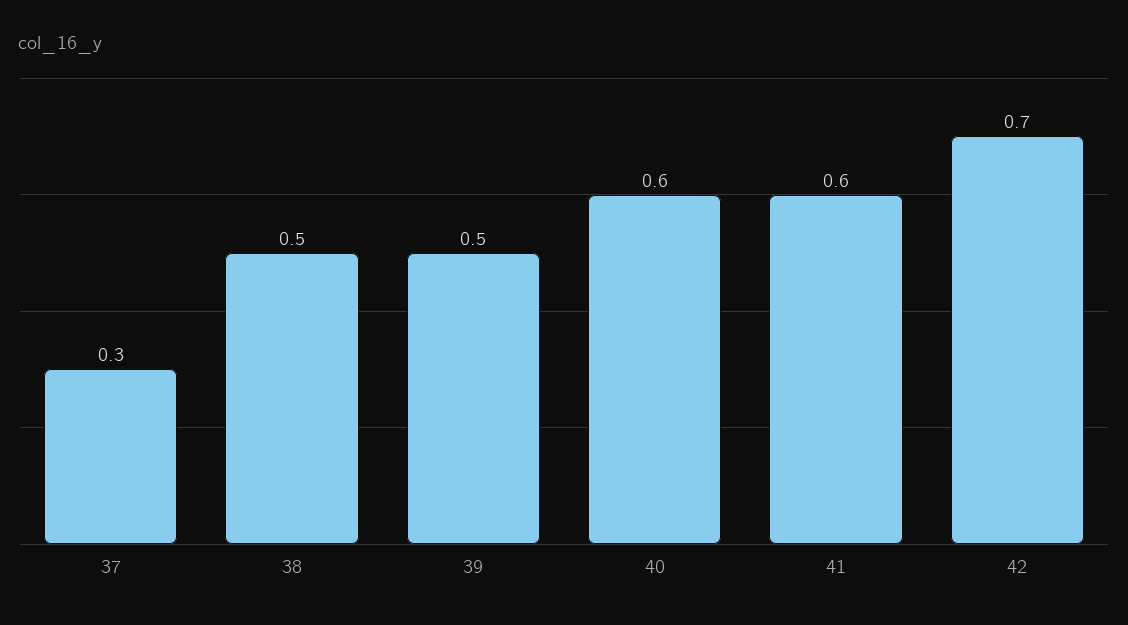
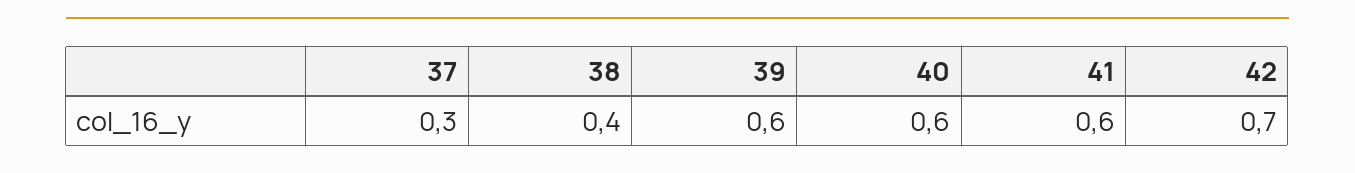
38: 0.5 -> 0.4
39: 0.5 -> 0.6

